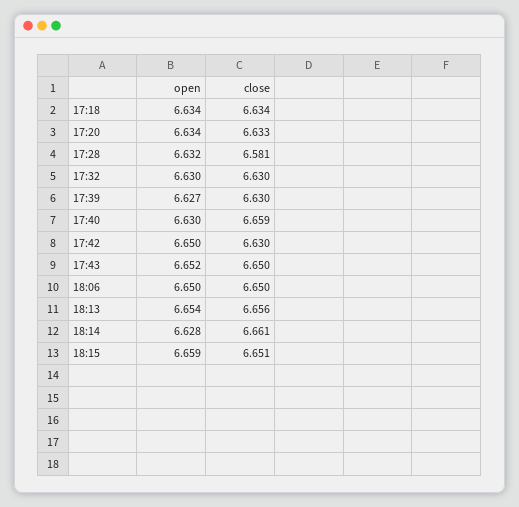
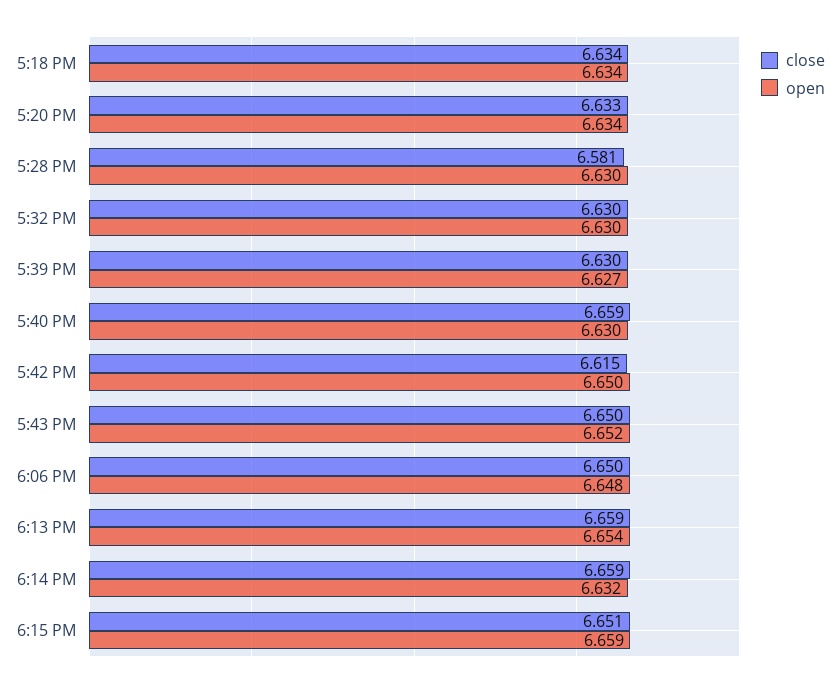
open, 17:28: 6.632 -> 6.63
close, 17:42: 6.63 -> 6.615
open, 18:06: 6.65 -> 6.648
close, 18:13: 6.656 -> 6.659
open, 18:14: 6.628 -> 6.632
close, 18:14: 6.661 -> 6.659

